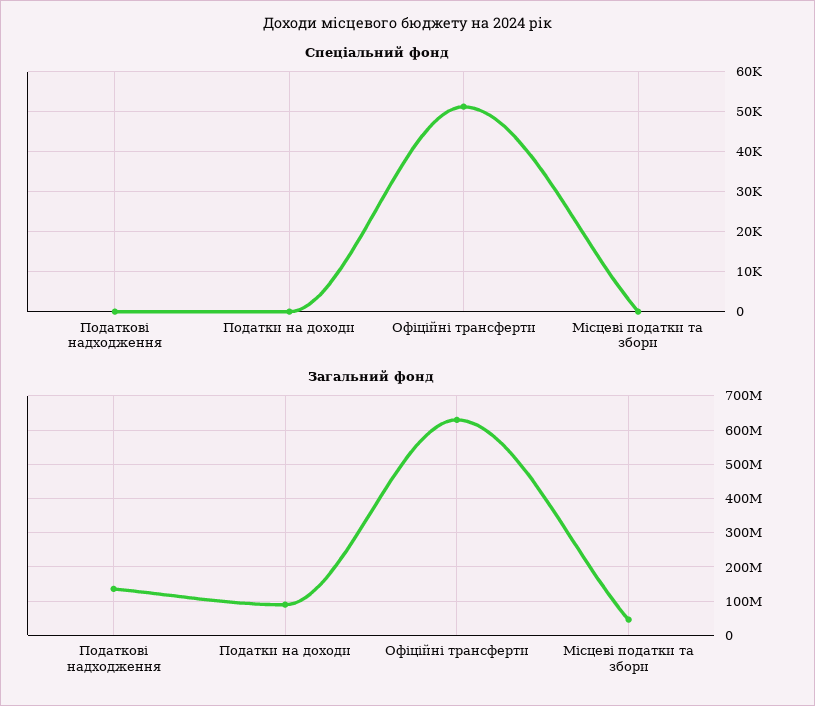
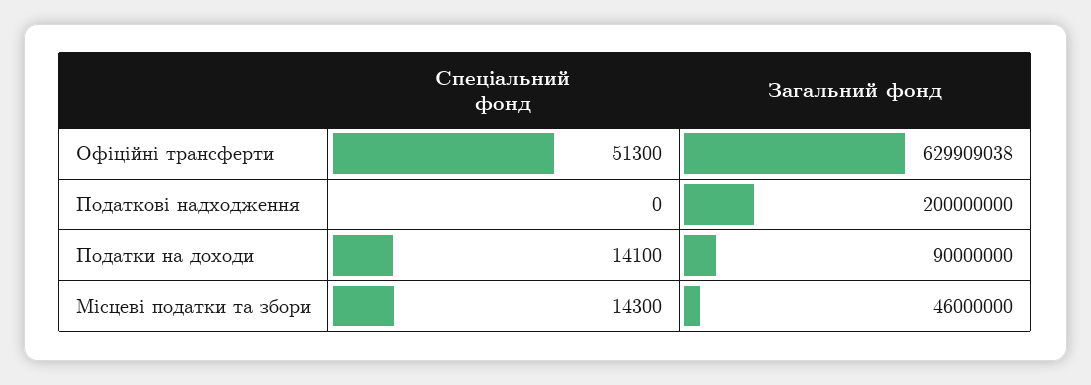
Спеціальний фонд, Податки на доходи: 0 -> 14100
Спеціальний фонд, Місцеві податки та збори: 0 -> 14300
Загальний фонд, Податкові надходження: 140000000 -> 200000000

